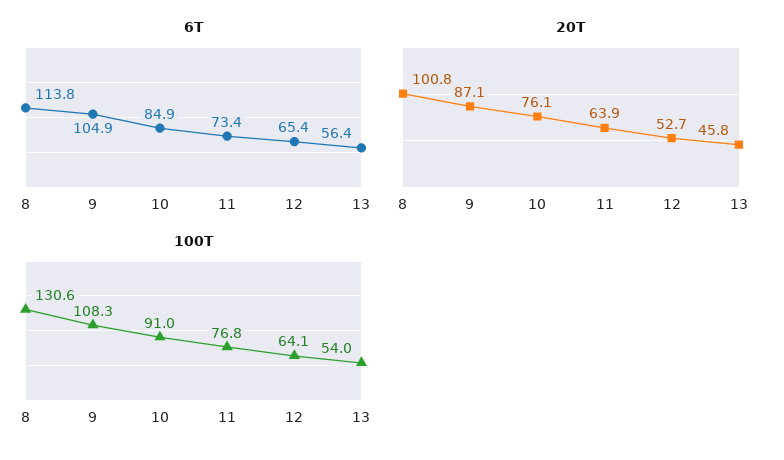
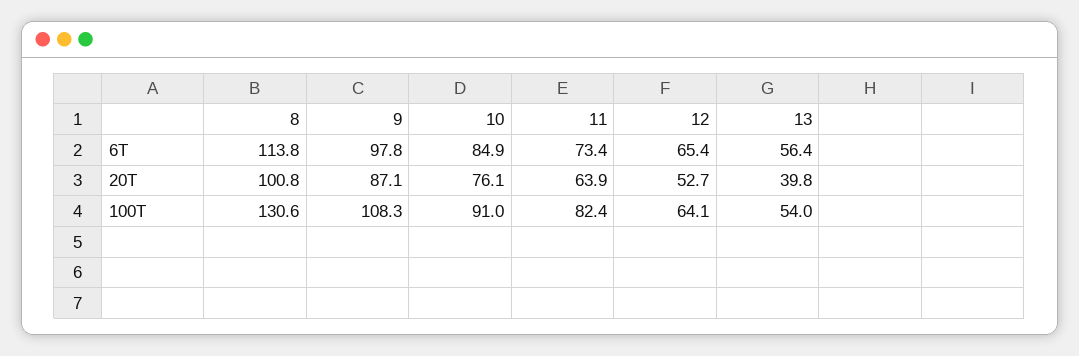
6T, 9: 104.9 -> 97.8
20T, 13: 45.8 -> 39.8
100T, 11: 76.8 -> 82.4

